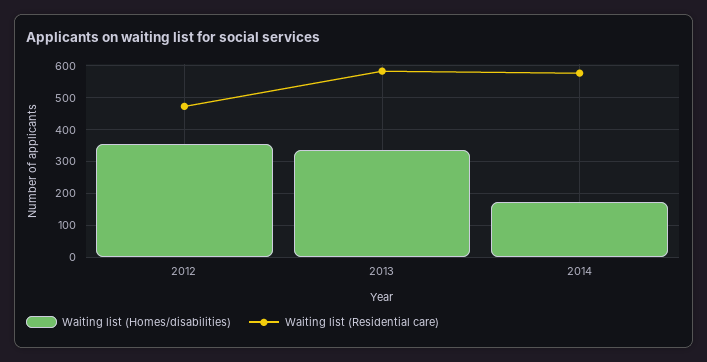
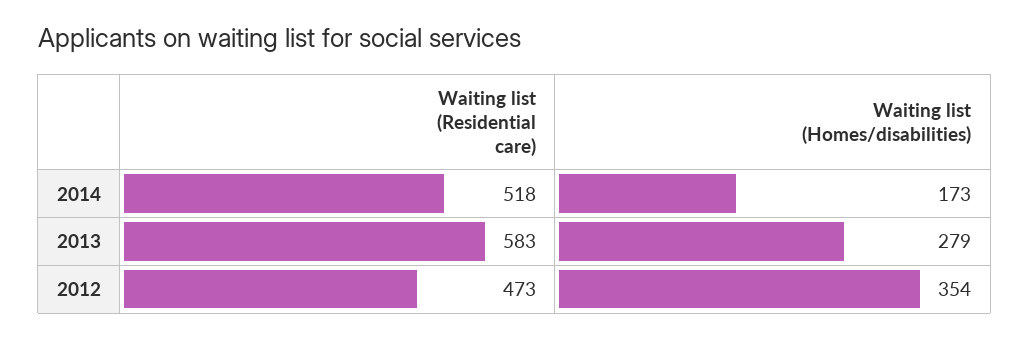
Waiting list (Homes/disabilities), 2013: 340 -> 279
Waiting list (Residential care), 2014: 580 -> 518

